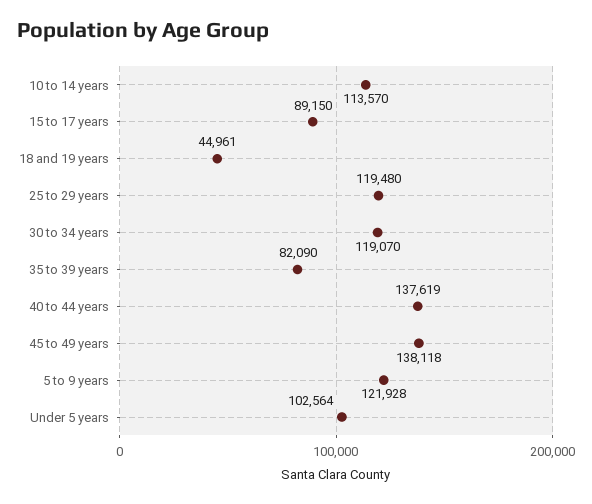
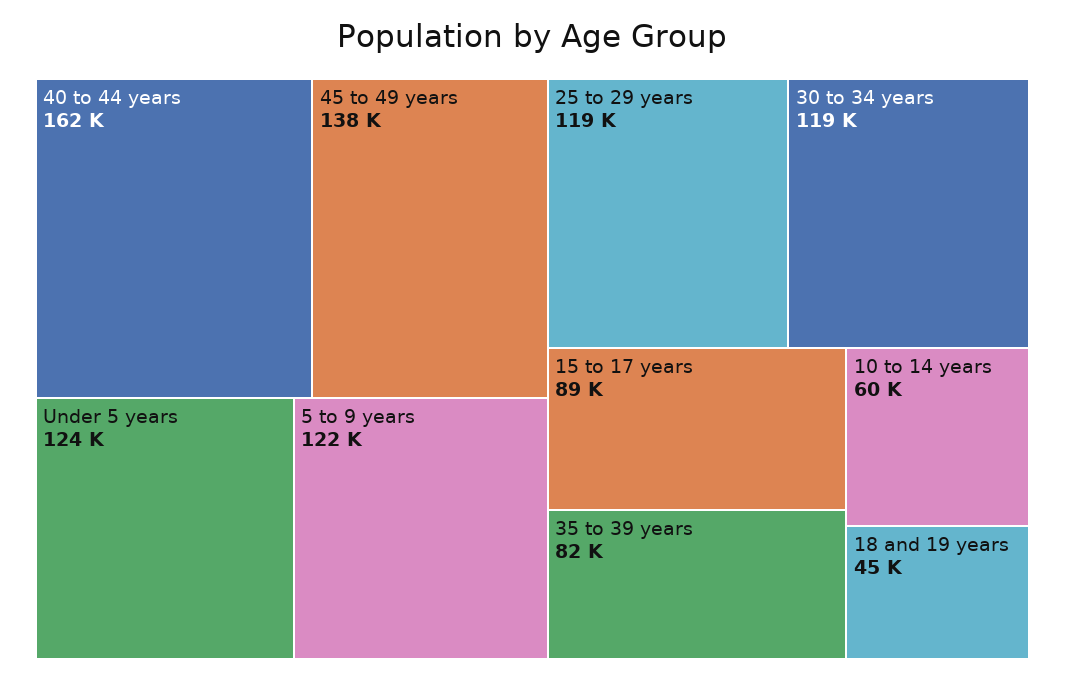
10 to 14 years: 113570 -> 60000
40 to 44 years: 137619 -> 162000
Under 5 years: 102564 -> 124000

